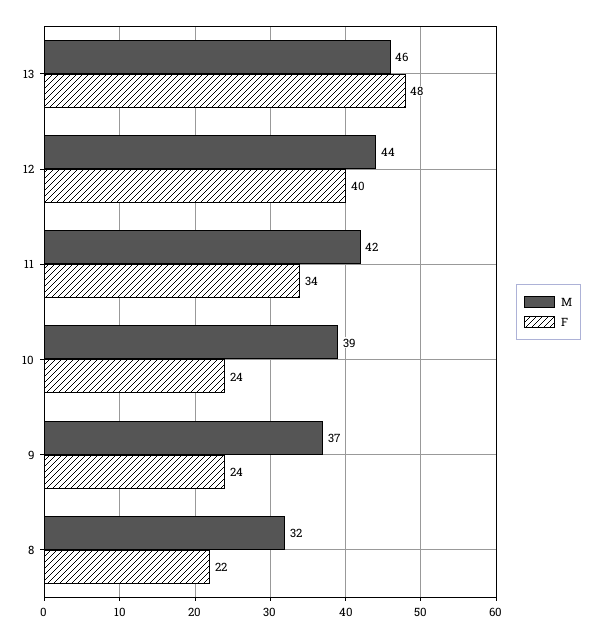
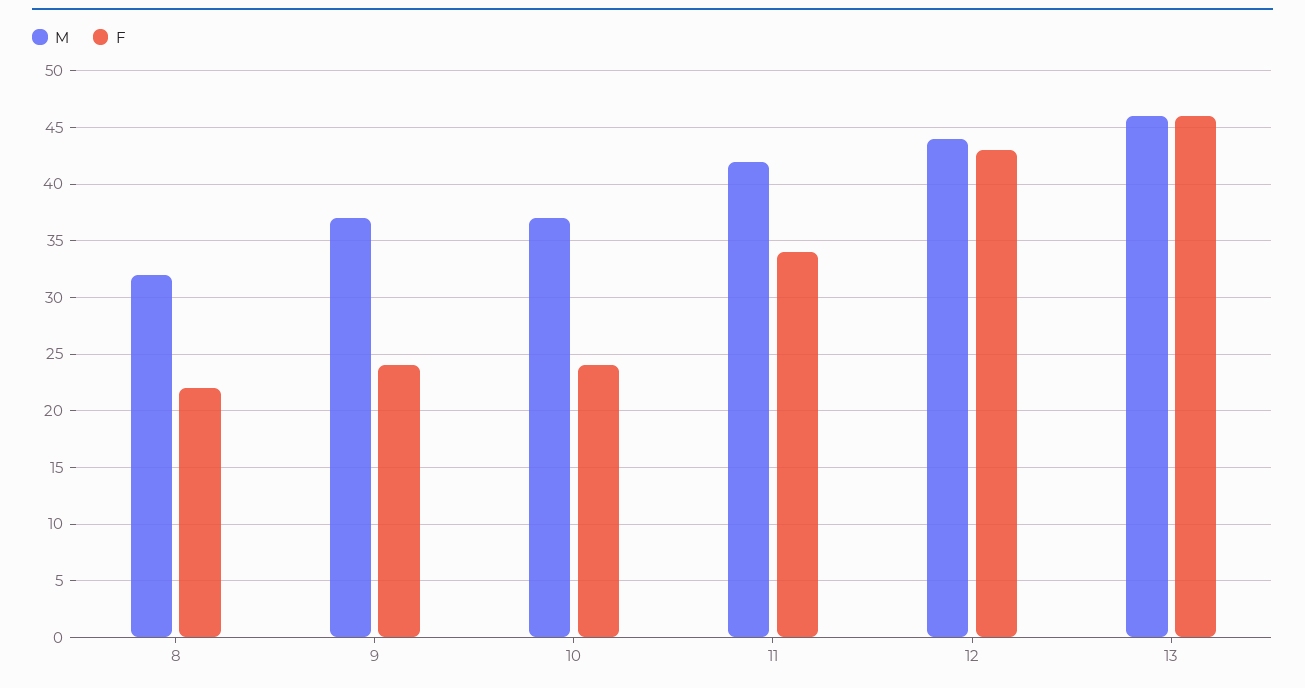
F, 13: 48 -> 46
F, 12: 40 -> 43
M, 10: 39 -> 37

